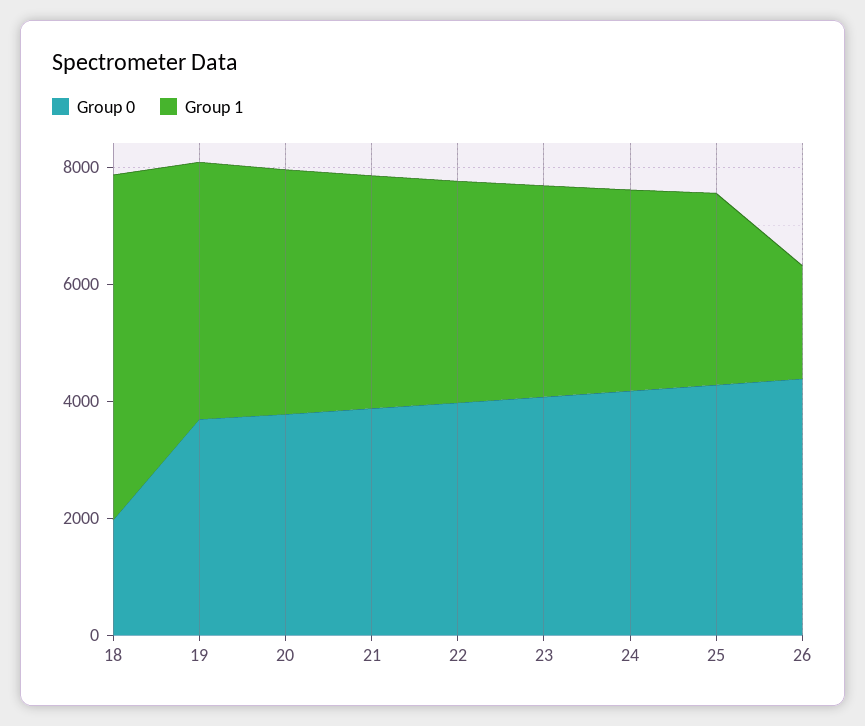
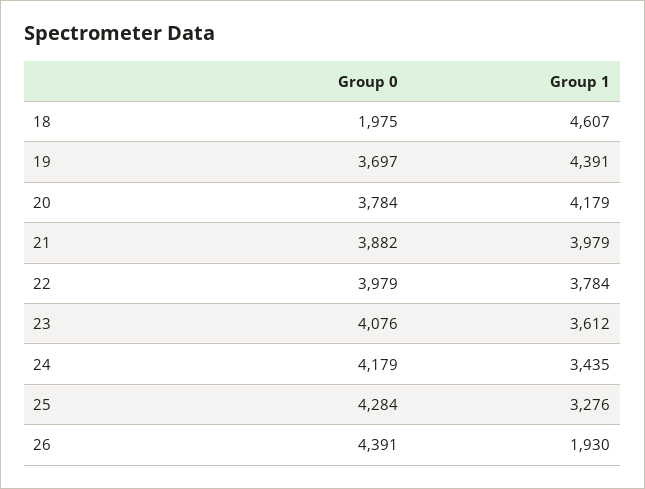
Group 1, 18: 6000 -> 4607

